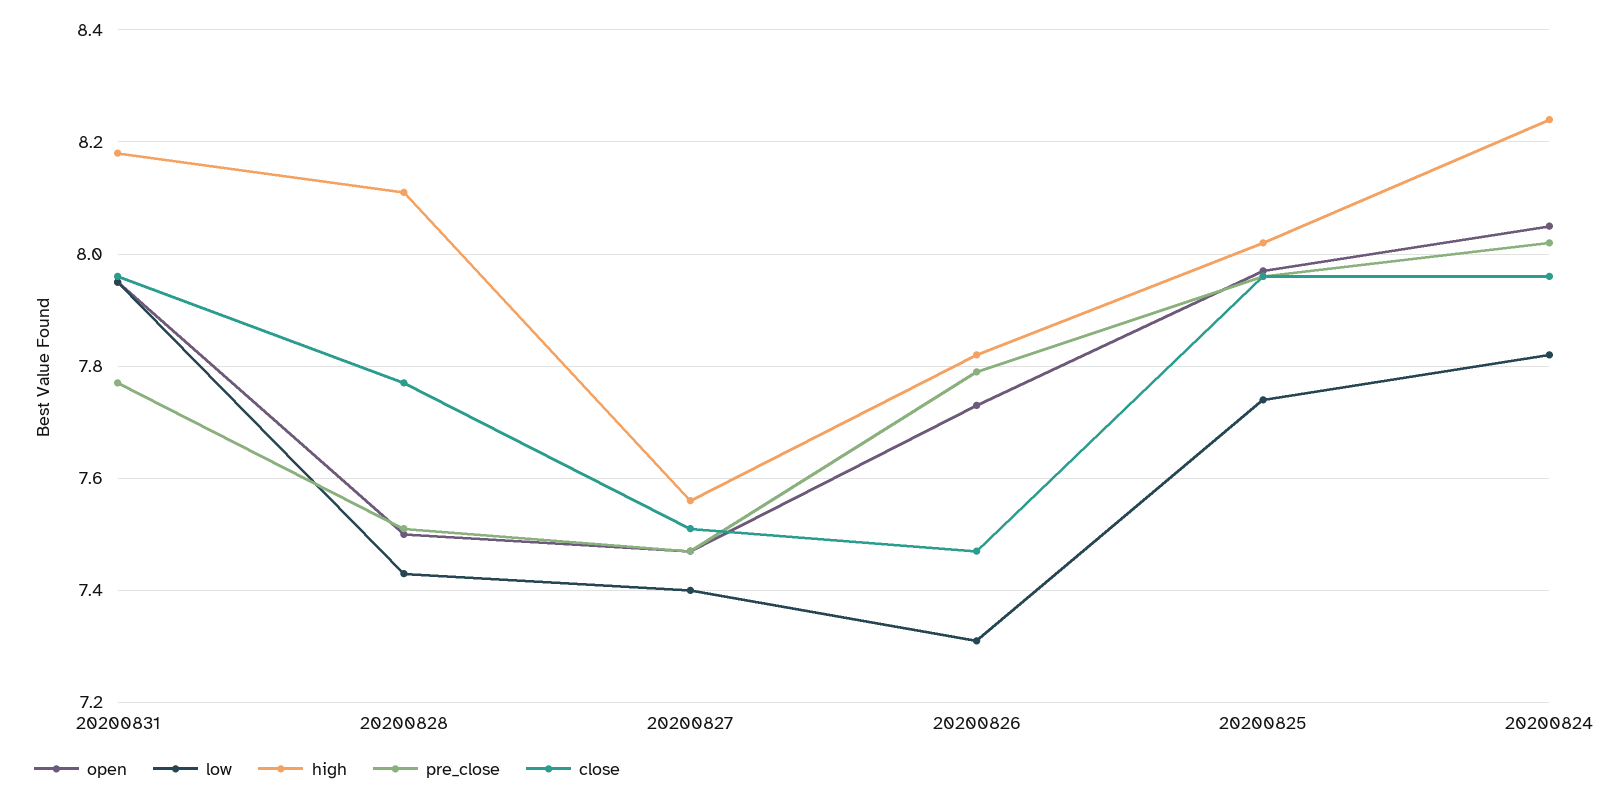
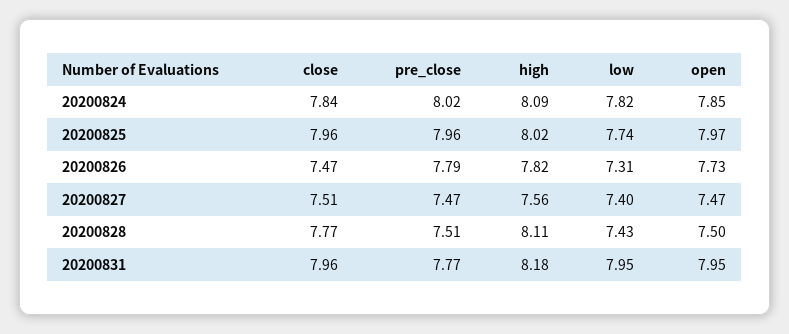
open, 20200824: 8.05 -> 7.85
high, 20200824: 8.25 -> 8.09
close, 20200824: 7.95 -> 7.84

